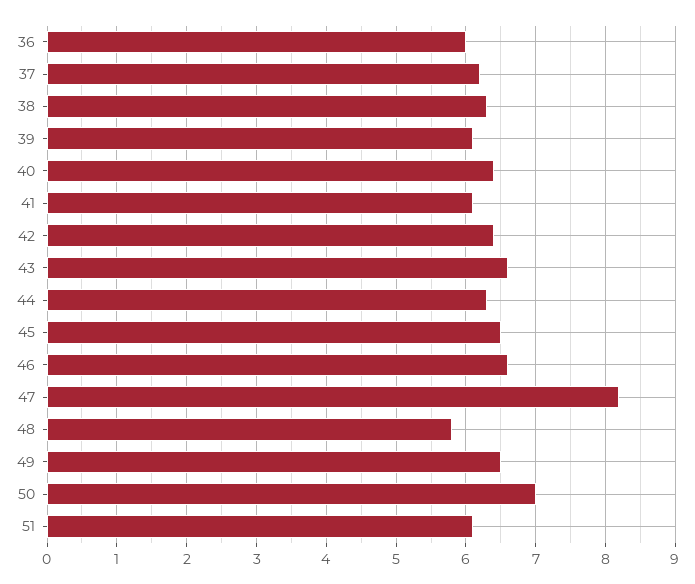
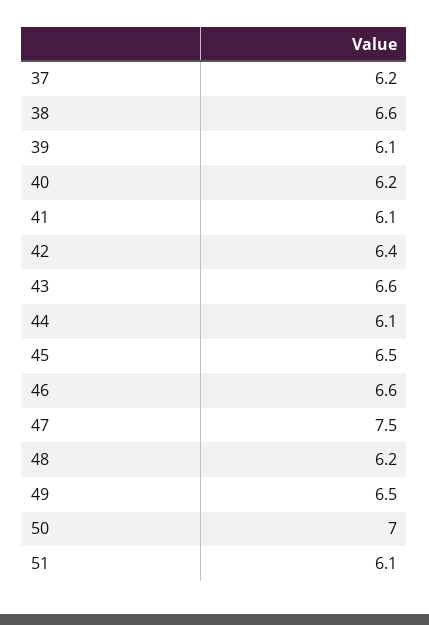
36: 6 -> none
38: 6.3 -> 6.6
40: 6.4 -> 6.2
44: 6.3 -> 6.1
47: 8.2 -> 7.5
48: 5.8 -> 6.2

